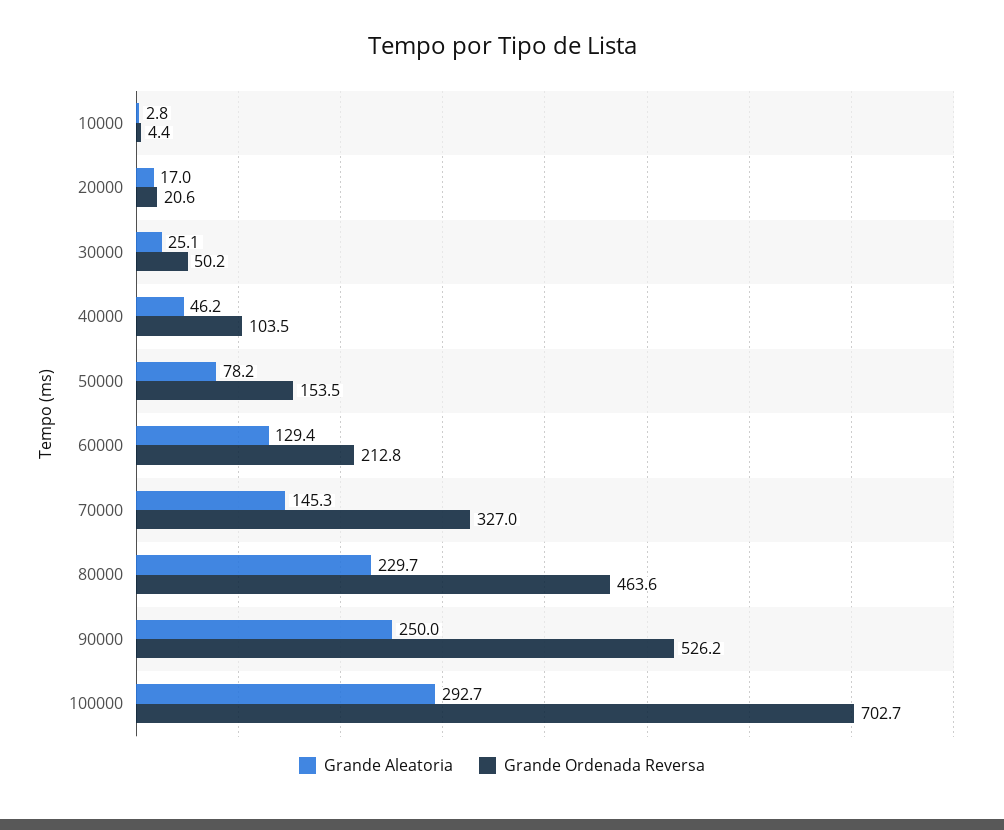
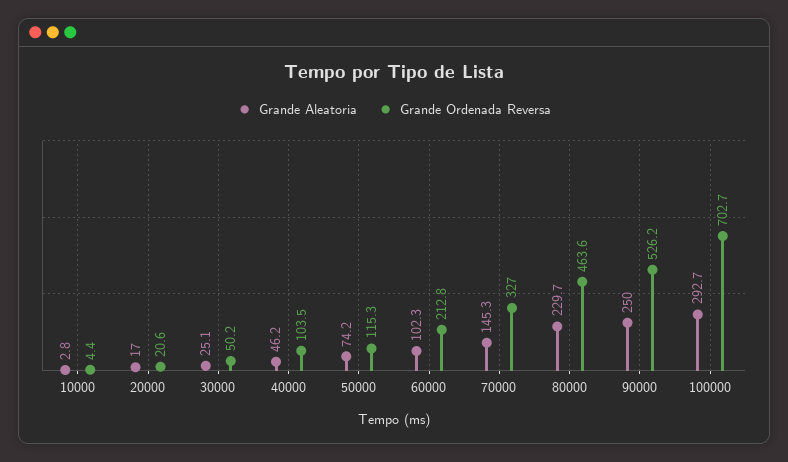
Grande Aleatoria, 50000: 78.2 -> 74.2
Grande Ordenada Reversa, 50000: 153.5 -> 115.3
Grande Aleatoria, 60000: 129.4 -> 102.3

